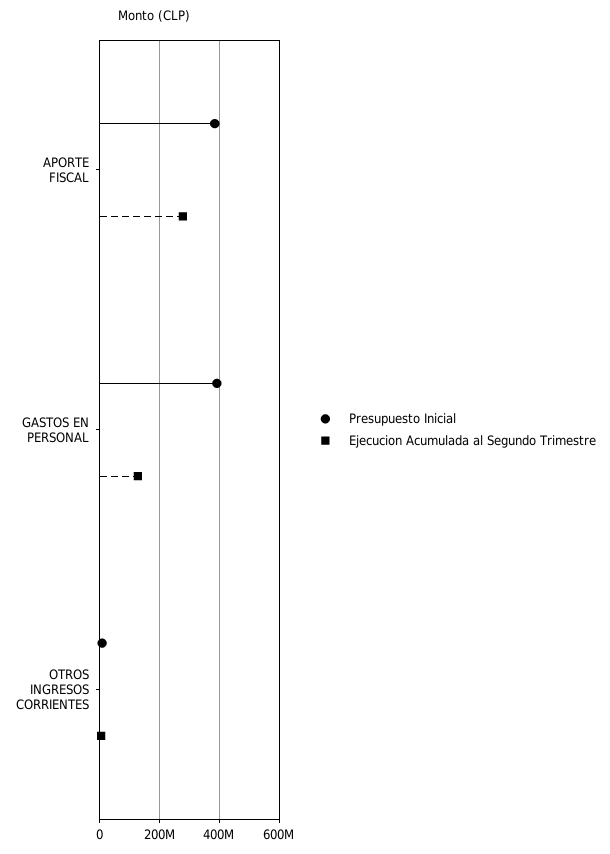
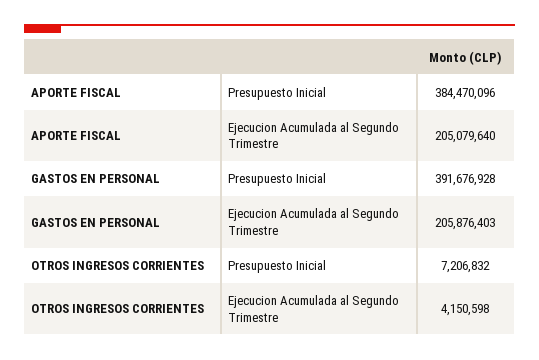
Ejecucion Acumulada al Segundo Trimestre, APORTE FISCAL: 275000000 -> 205079640
Ejecucion Acumulada al Segundo Trimestre, GASTOS EN PERSONAL: 125000000 -> 205876403

